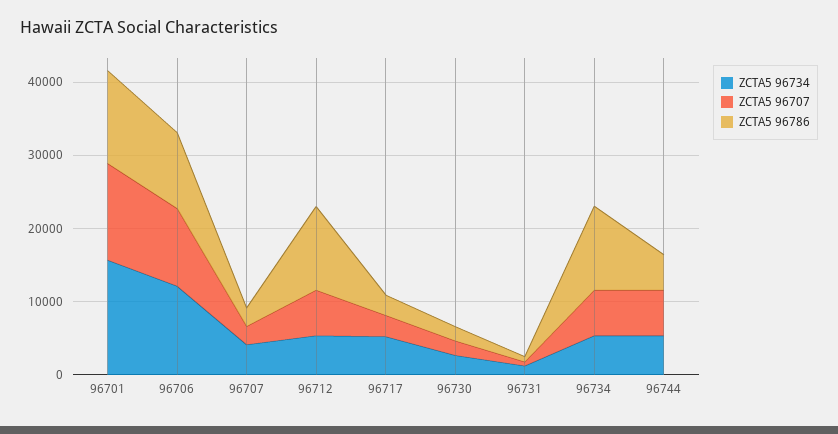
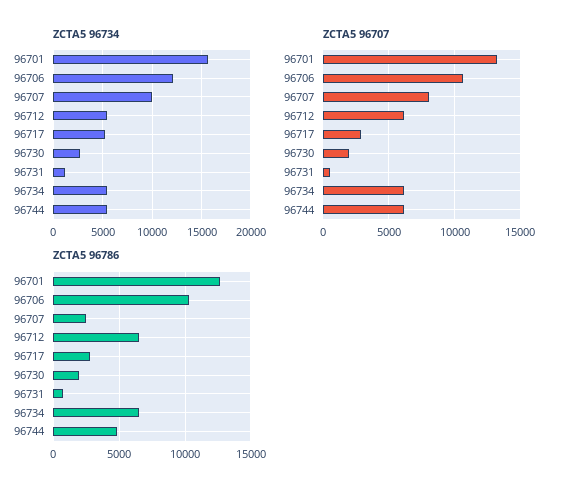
ZCTA5 96734, 96707: 4000 -> 10000
ZCTA5 96707, 96707: 2000 -> 8000
ZCTA5 96786, 96712: 12000 -> 6500
ZCTA5 96786, 96734: 12000 -> 6500

